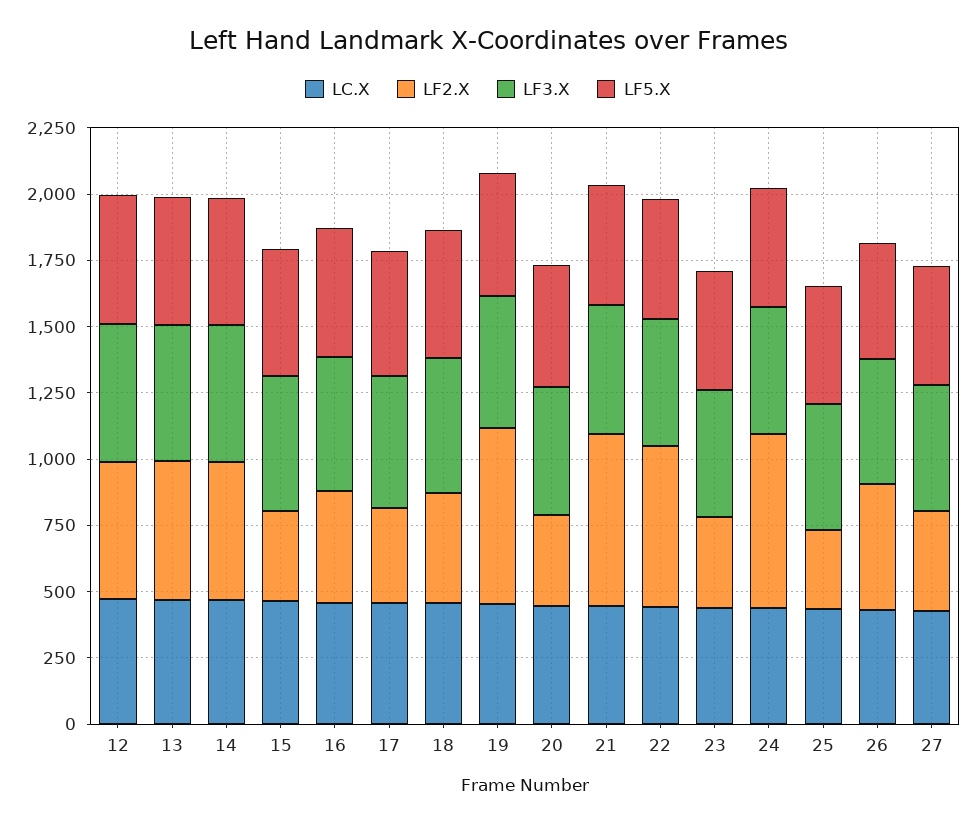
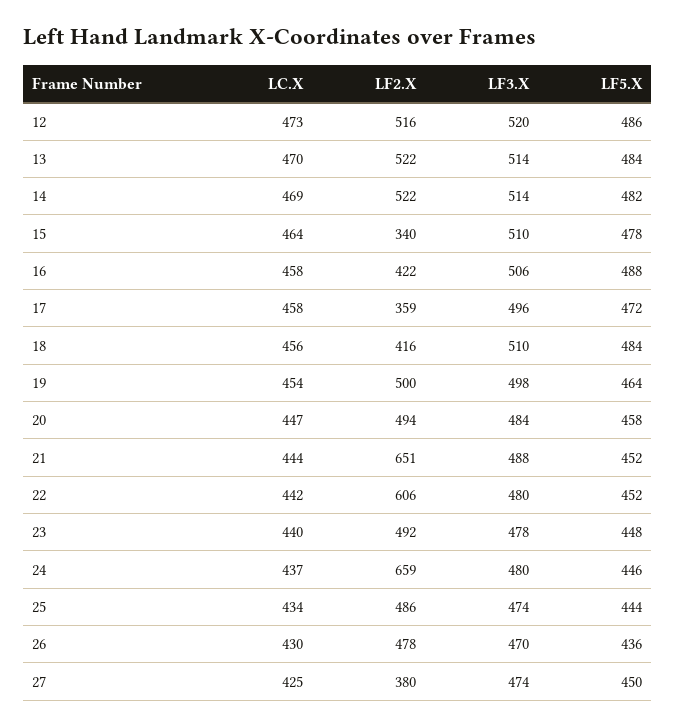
LF2.X, 19: 650 -> 500
LF2.X, 20: 350 -> 494
LF2.X, 23: 350 -> 492
LF2.X, 25: 300 -> 486

